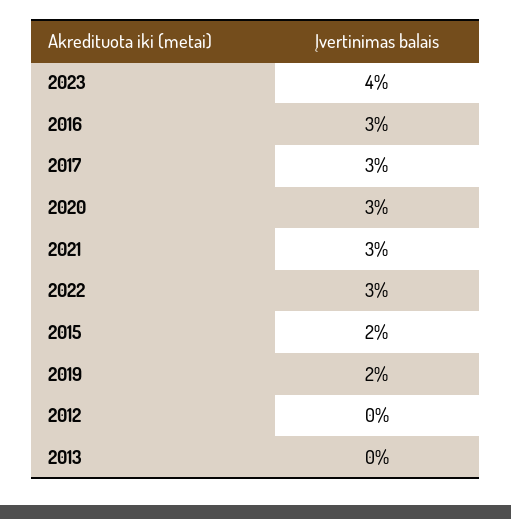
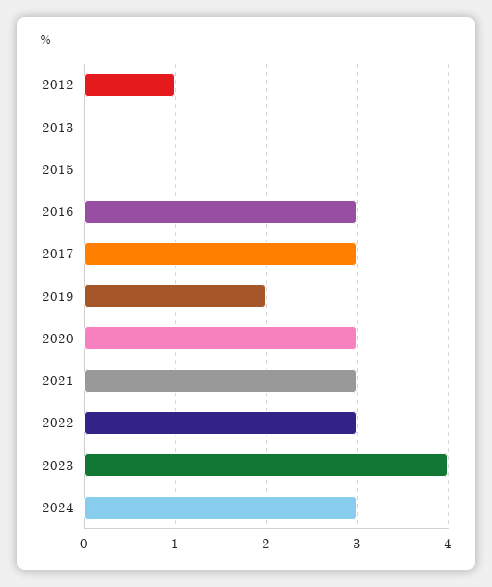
2015: 2 -> 0
2012: 0 -> 1
2024: none -> 3

